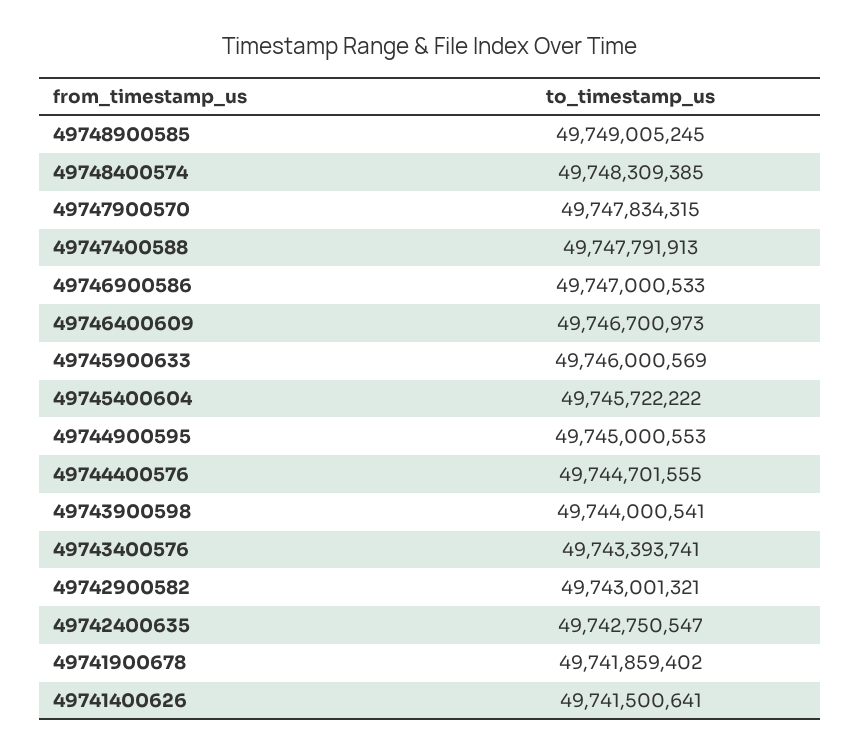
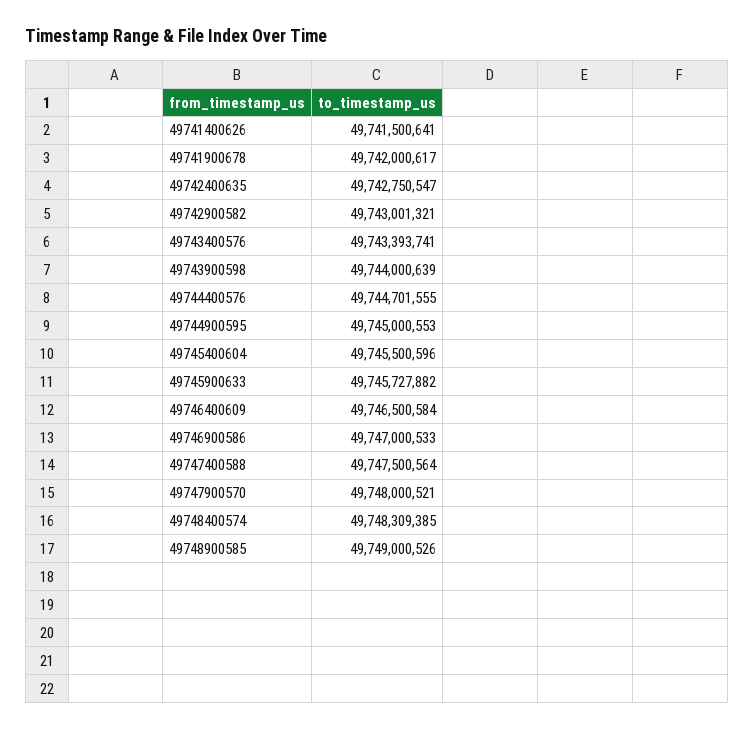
49748900585: 49749005245 -> 49749000526
49747900570: 49747834315 -> 49748000521
49747400588: 49747791913 -> 49747500564
49746400609: 49746700973 -> 49746500584
49745900633: 49746000569 -> 49745727882
49745400604: 49745722222 -> 49745500596
49743900598: 49744000541 -> 49744000639
49741900678: 49741859402 -> 49742000617

